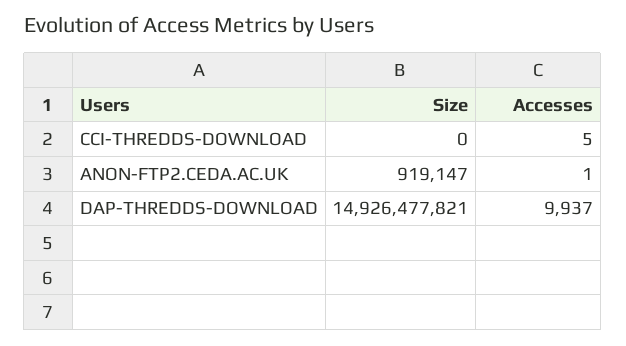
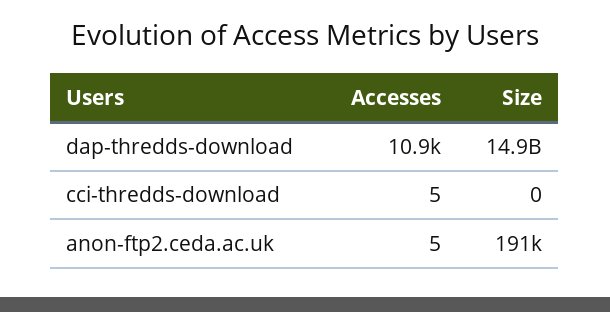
Size, ANON-FTP2.CEDA.AC.UK: 919147 -> 191000
Accesses, ANON-FTP2.CEDA.AC.UK: 1 -> 5
Accesses, DAP-THREDDS-DOWNLOAD: 9937 -> 10900

